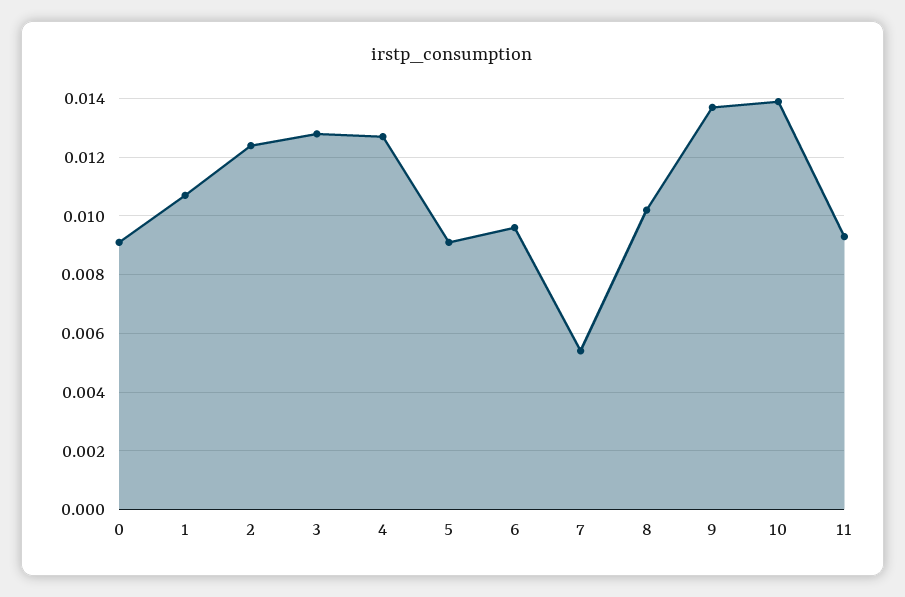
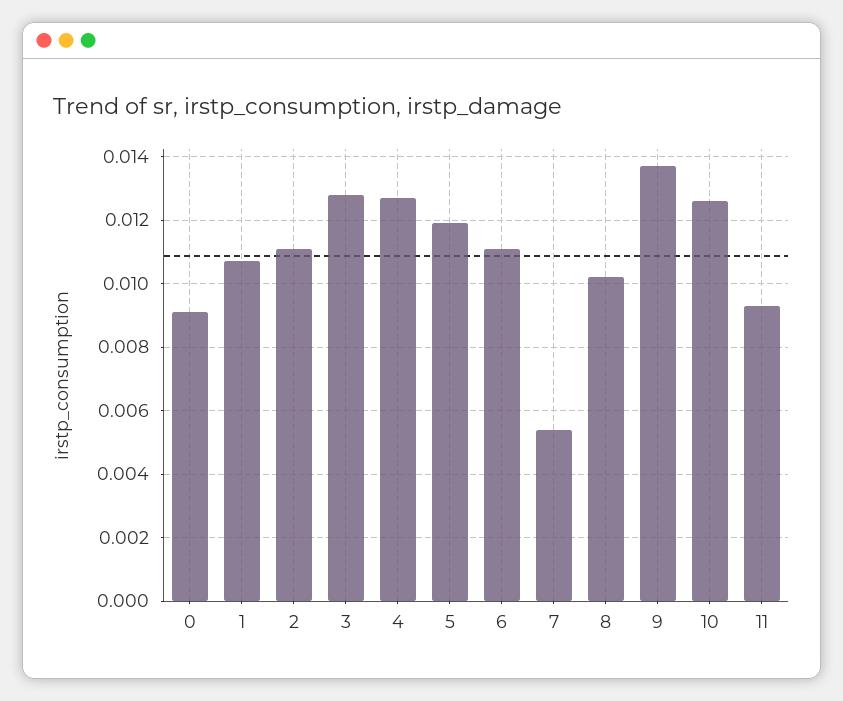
2: 0.0125 -> 0.011
5: 0.009 -> 0.012
6: 0.0095 -> 0.011
10: 0.014 -> 0.0125

